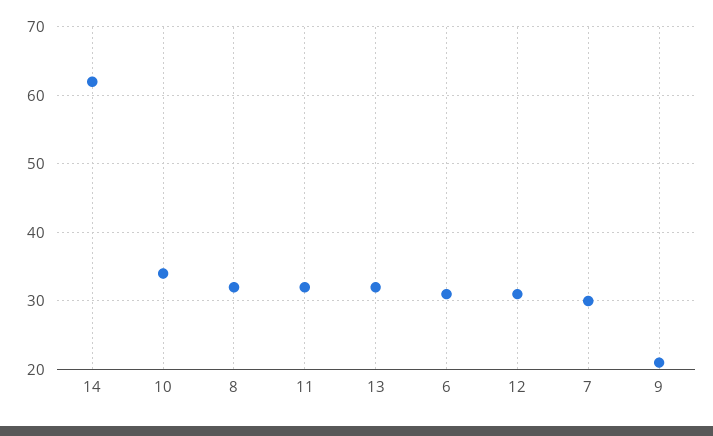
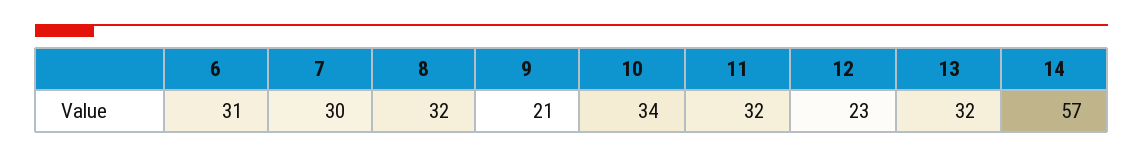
14: 62 -> 57
12: 31 -> 23

